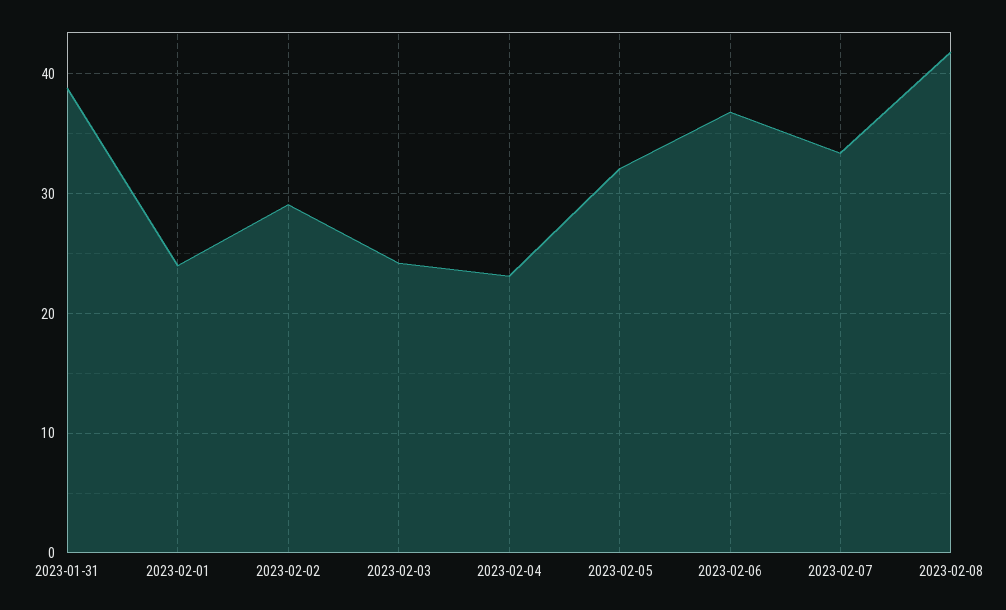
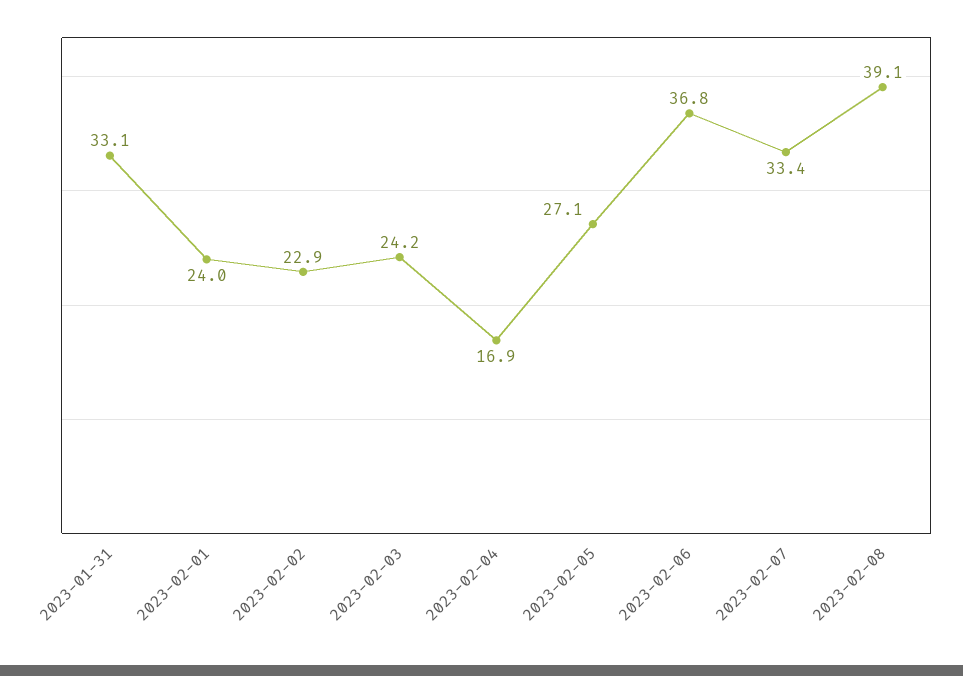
2023-01-31: 39 -> 33.1
2023-02-02: 29 -> 22.9
2023-02-04: 23 -> 16.9
2023-02-05: 32 -> 27.1
2023-02-08: 42 -> 39.1

